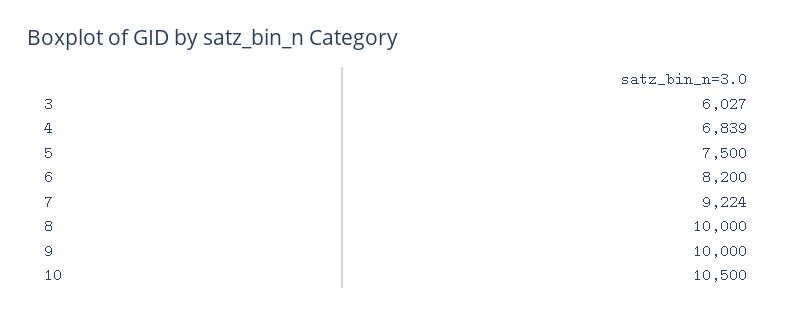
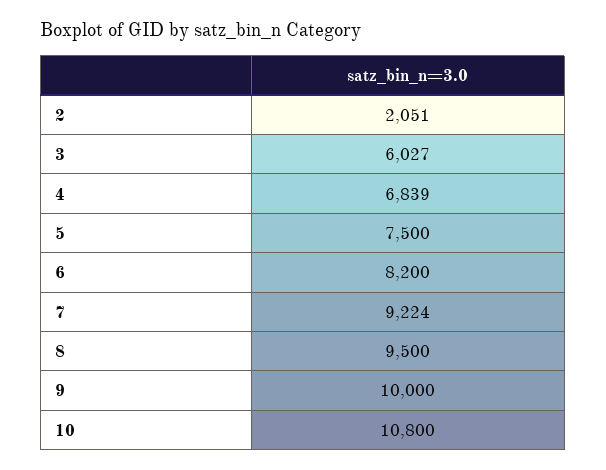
8: 10000 -> 9500
10: 10500 -> 10800
2: none -> 2051

